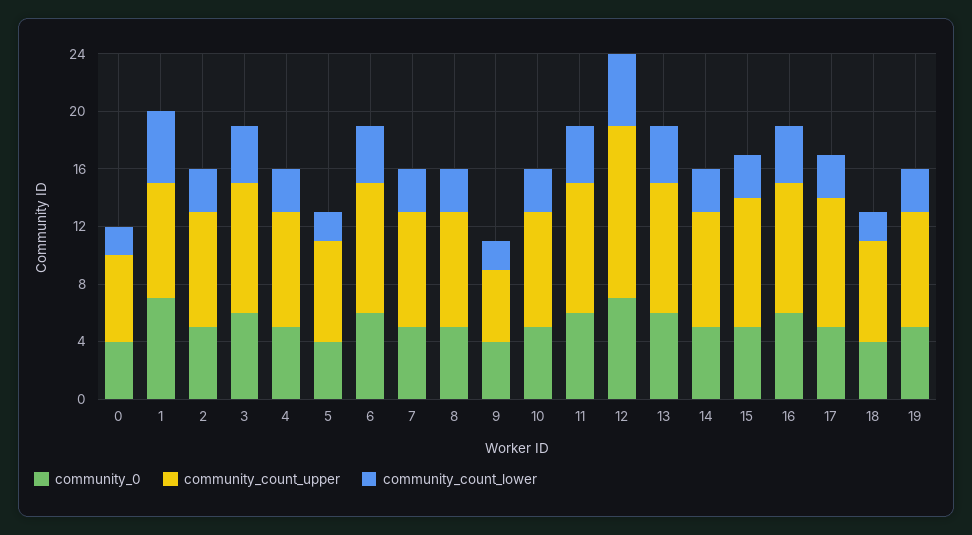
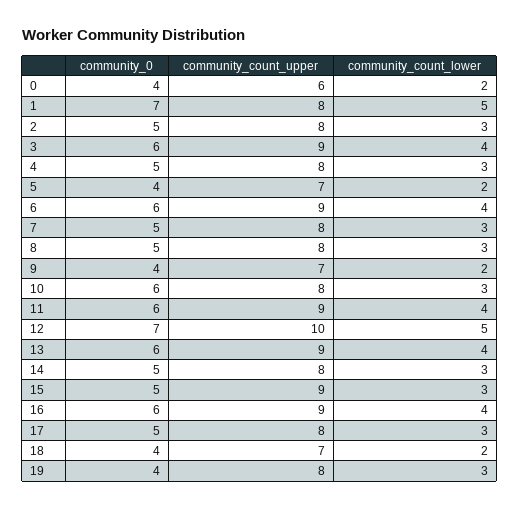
community_count_upper, 9: 5 -> 7
community_0, 10: 5 -> 6
community_count_upper, 12: 12 -> 10
community_count_upper, 17: 9 -> 8
community_0, 19: 5 -> 4

